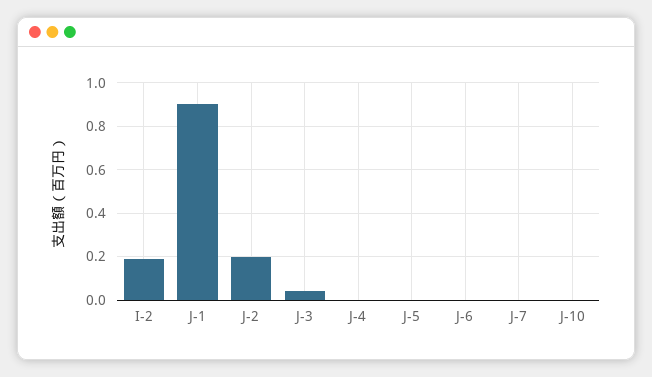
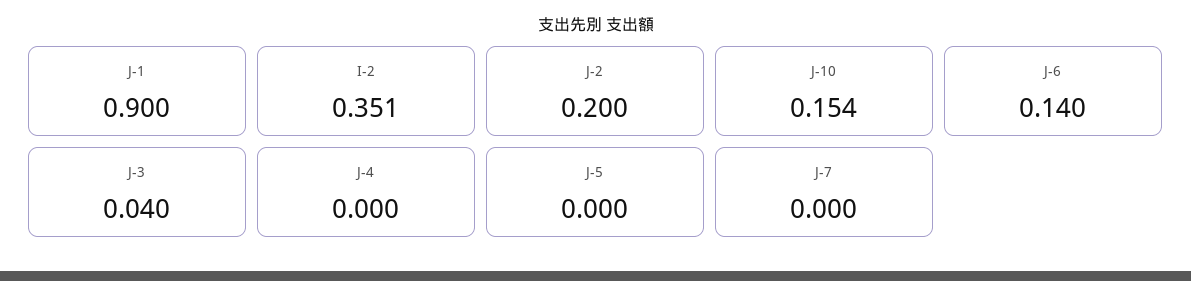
I-2: 0.2 -> 0.351
J-6: 0 -> 0.14
J-10: 0 -> 0.154

